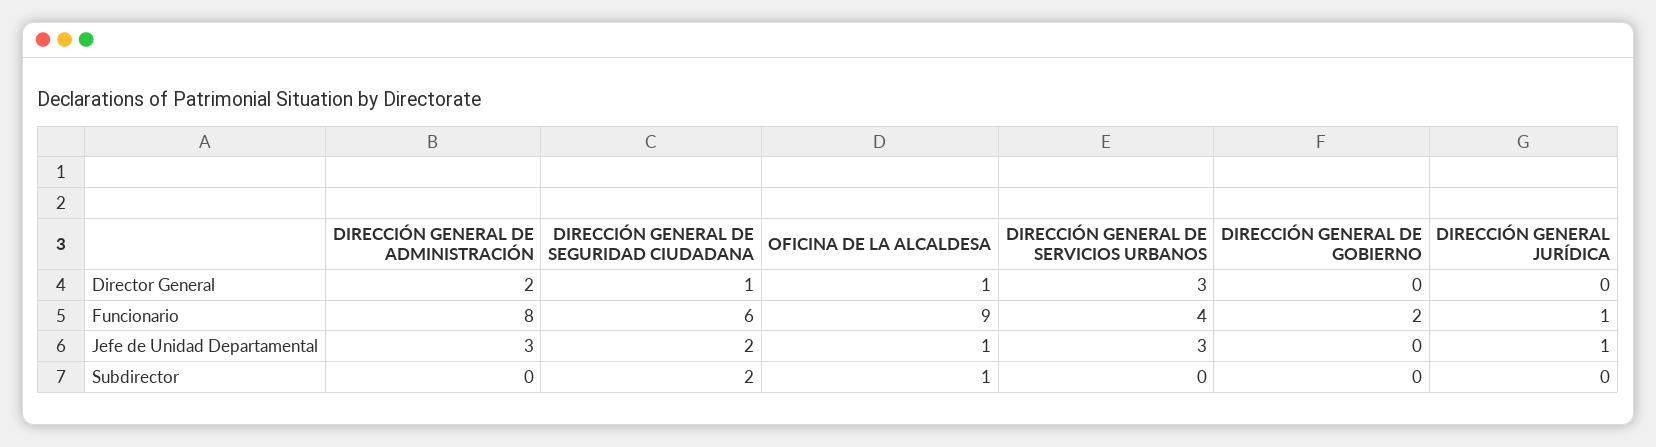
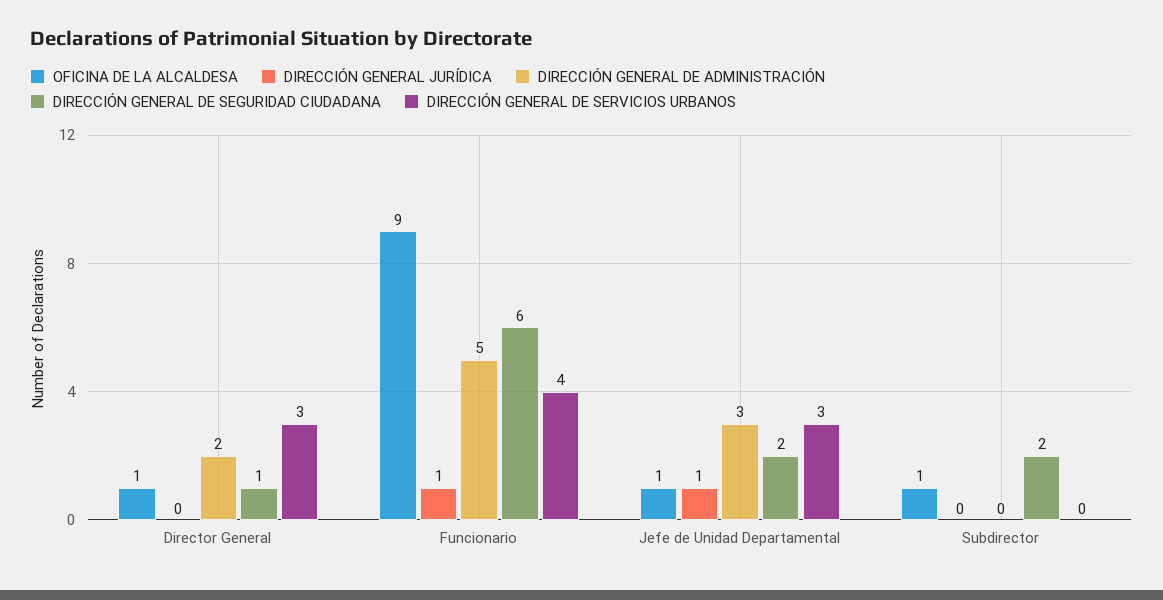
DIRECCIÓN GENERAL DE GOBIERNO, Director General: 0 -> none
DIRECCIÓN GENERAL DE ADMINISTRACIÓN, Funcionario: 8 -> 5
DIRECCIÓN GENERAL DE GOBIERNO, Funcionario: 2 -> none
DIRECCIÓN GENERAL DE GOBIERNO, Jefe de Unidad Departamental: 0 -> none
DIRECCIÓN GENERAL DE GOBIERNO, Subdirector: 0 -> none

